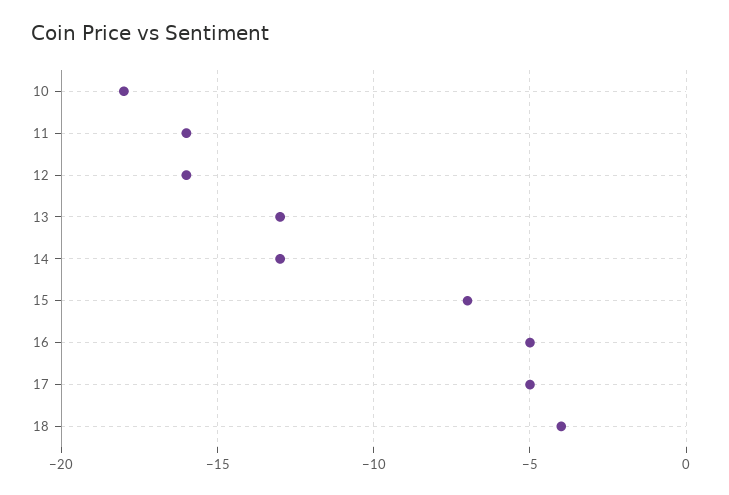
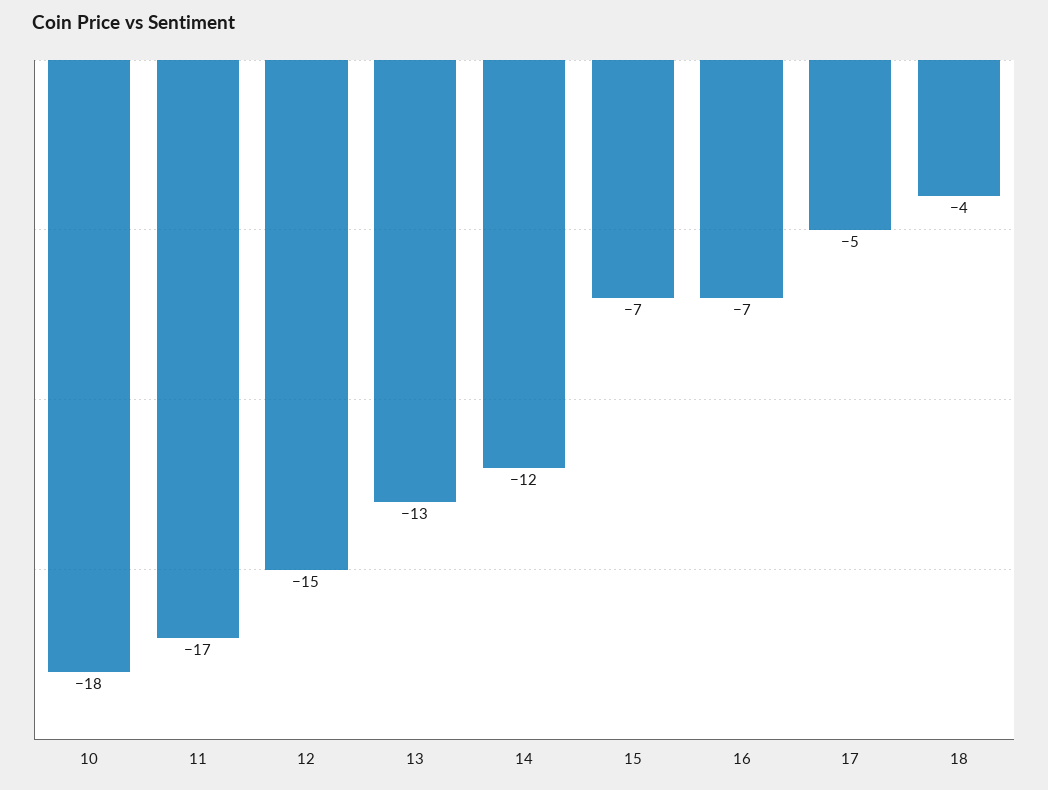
11: -16 -> -17
12: -16 -> -15
14: -13 -> -12
16: -5 -> -7

